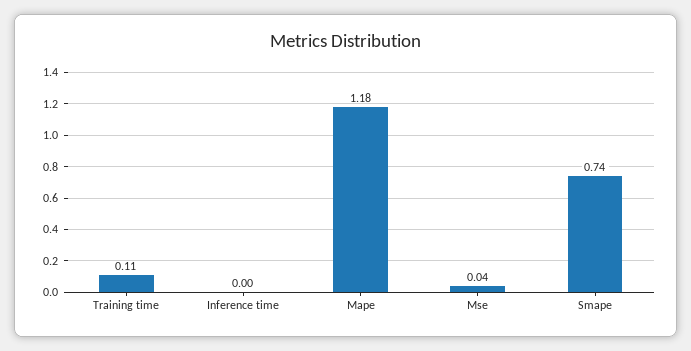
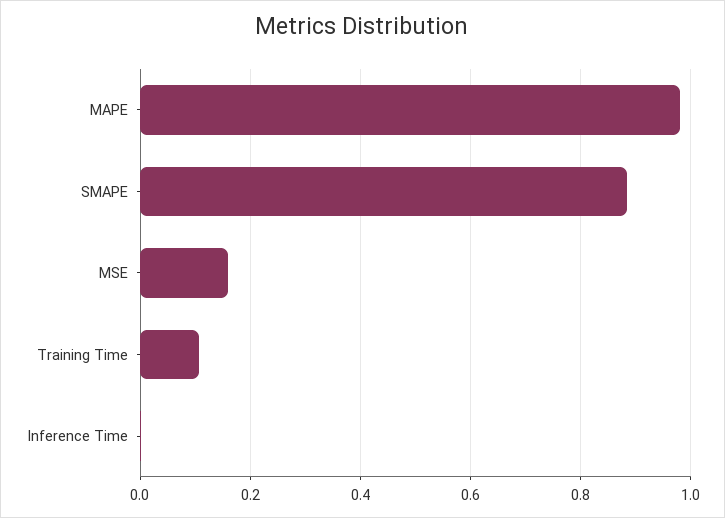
Mape: 1.18 -> 0.98
Mse: 0.04 -> 0.16
Smape: 0.74 -> 0.88

